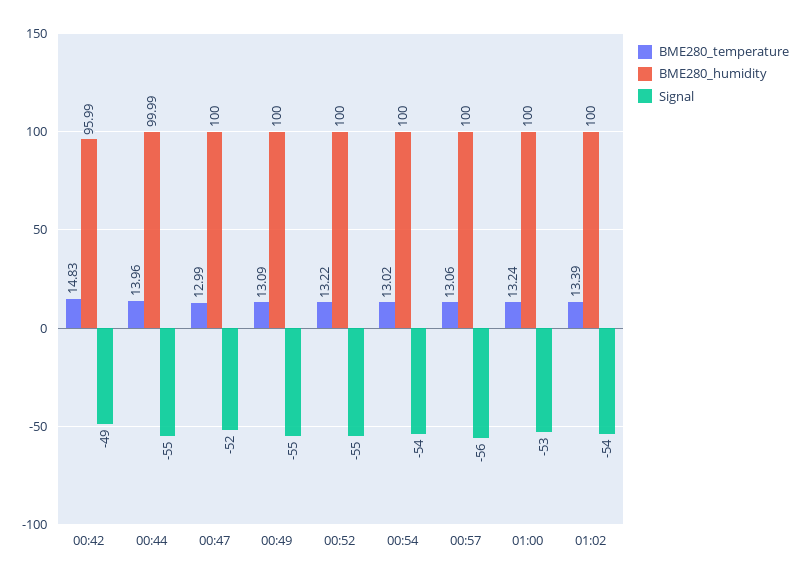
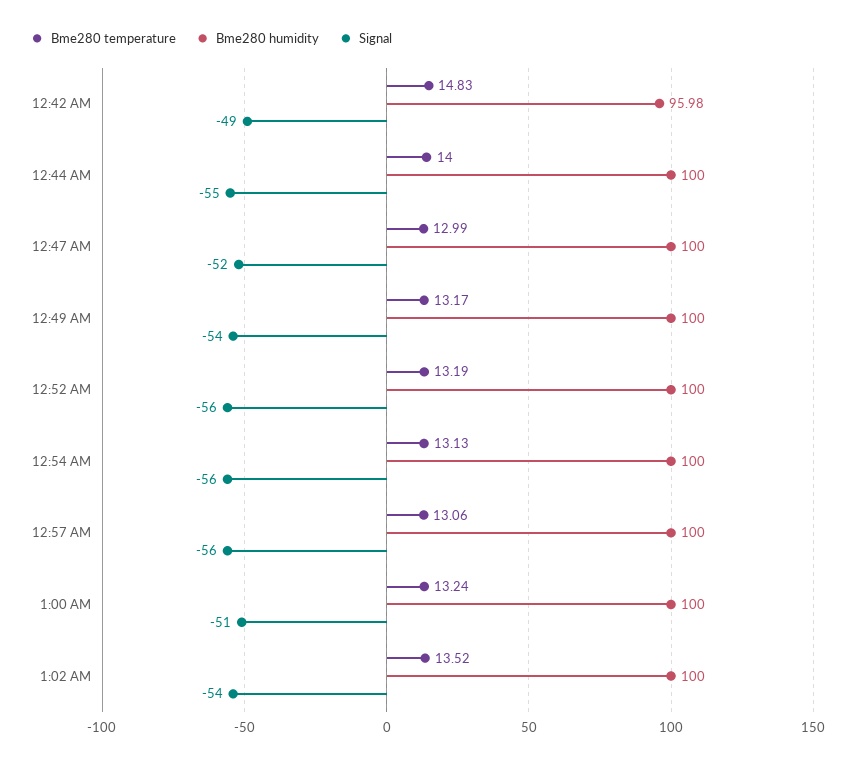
BME280_humidity, 00:42: 95.99 -> 95.98
BME280_temperature, 00:44: 13.96 -> 14
BME280_humidity, 00:44: 99.99 -> 100
BME280_temperature, 00:49: 13.09 -> 13.17
Signal, 00:49: -55 -> -54
BME280_temperature, 00:52: 13.22 -> 13.19
Signal, 00:52: -55 -> -56
BME280_temperature, 00:54: 13.02 -> 13.13
Signal, 00:54: -54 -> -56
Signal, 01:00: -53 -> -51
BME280_temperature, 01:02: 13.39 -> 13.52

